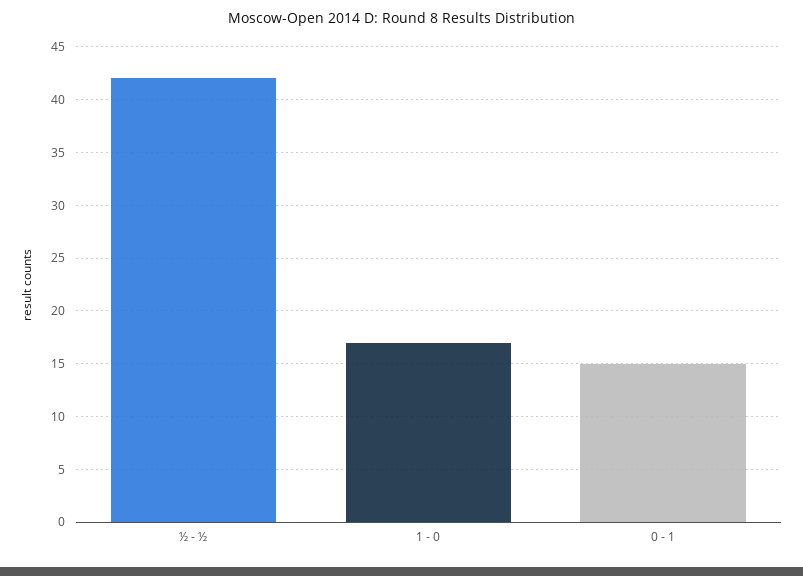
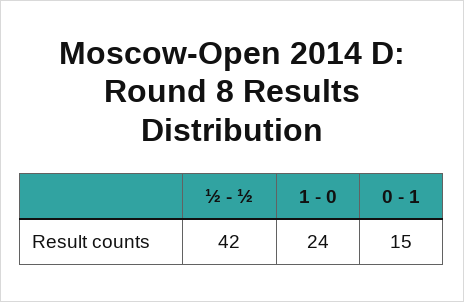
1 - 0: 17 -> 24

